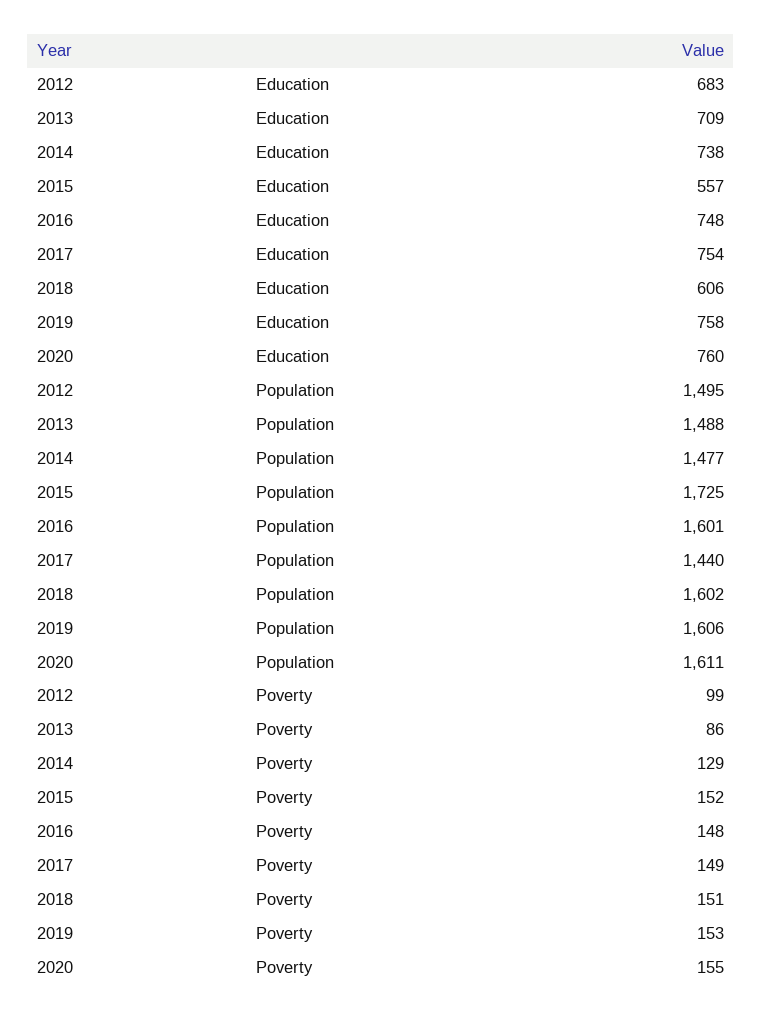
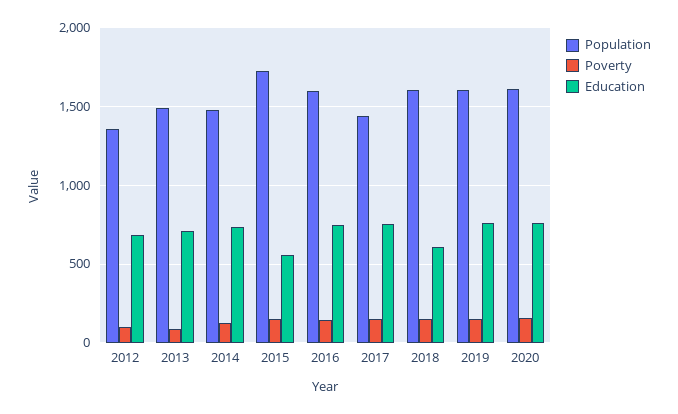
Population, 2012: 1495 -> 1350

